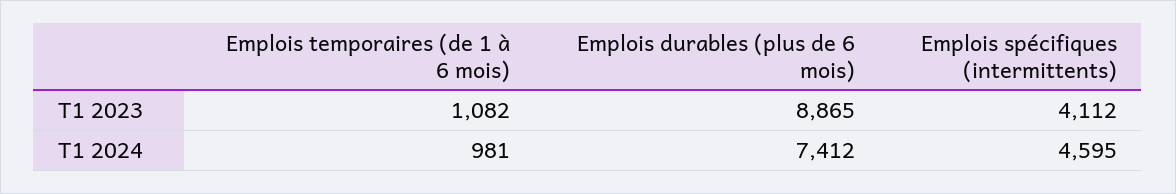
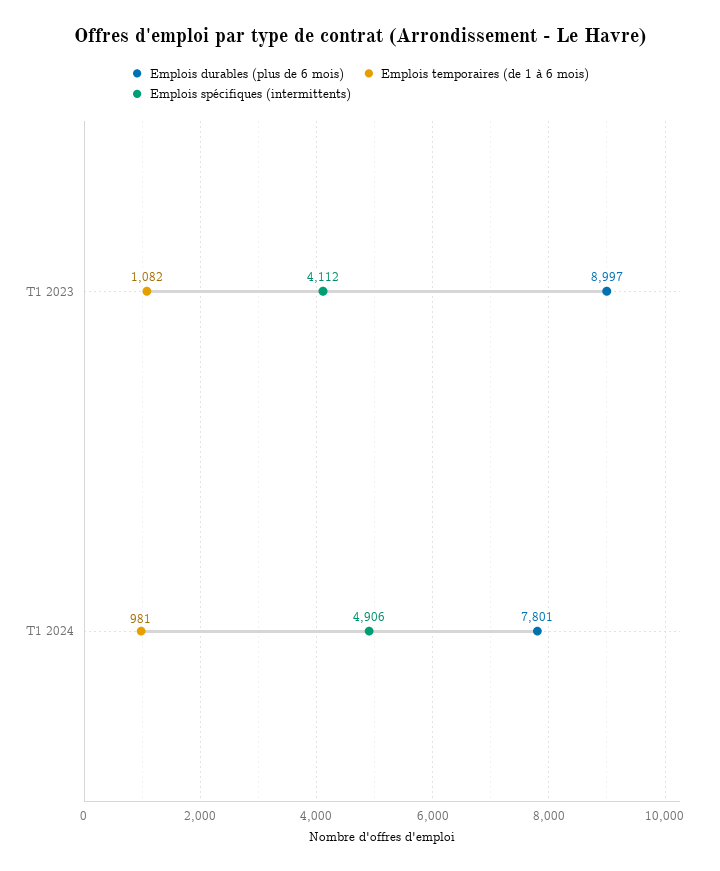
Emplois durables (plus de 6 mois), T1 2023: 8865 -> 8997
Emplois durables (plus de 6 mois), T1 2024: 7412 -> 7801
Emplois spécifiques (intermittents), T1 2024: 4595 -> 4906

